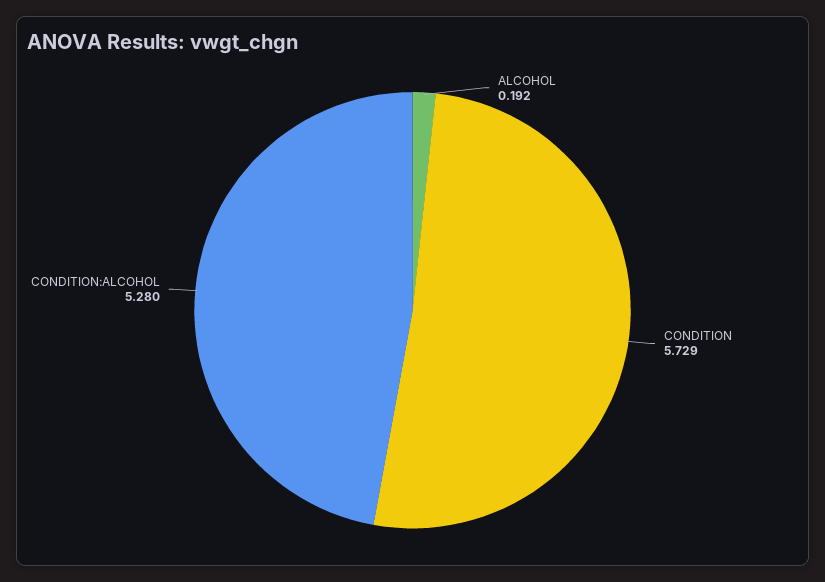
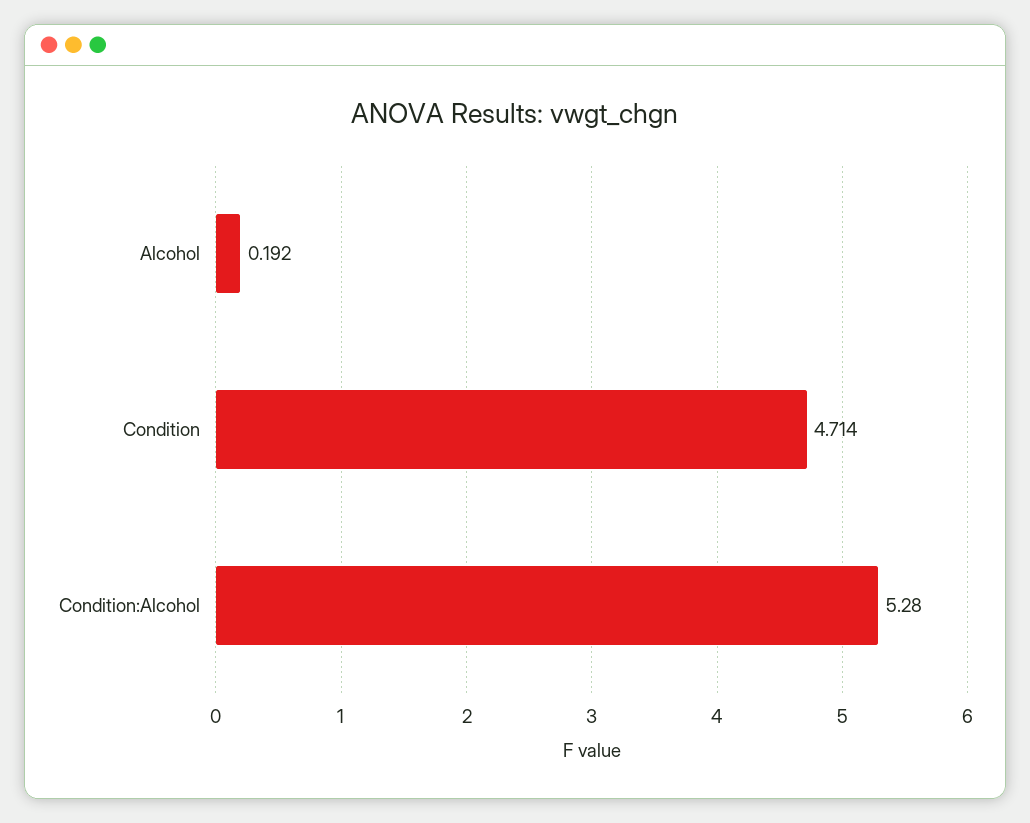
CONDITION: 5.729 -> 4.714

